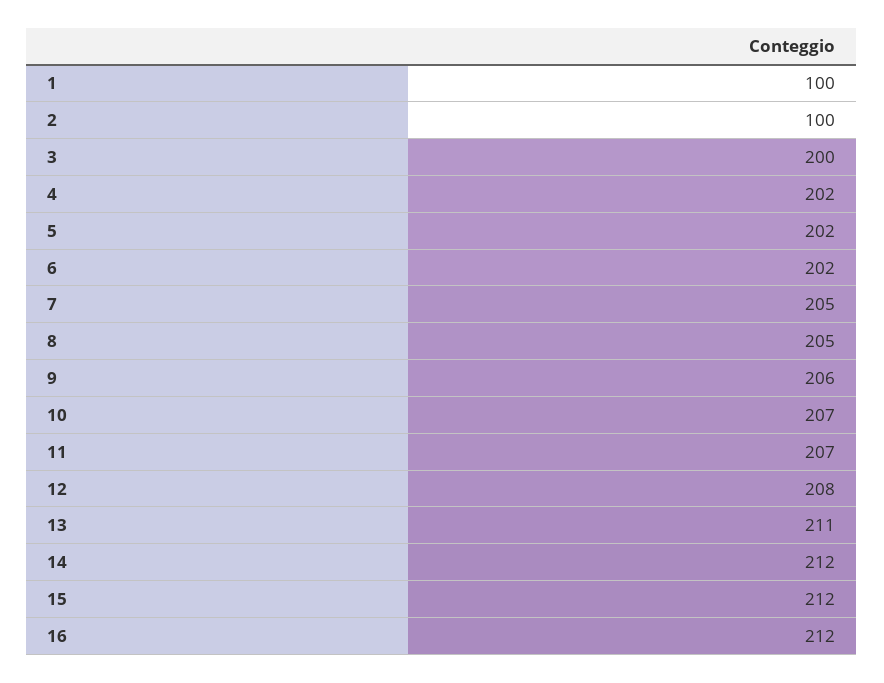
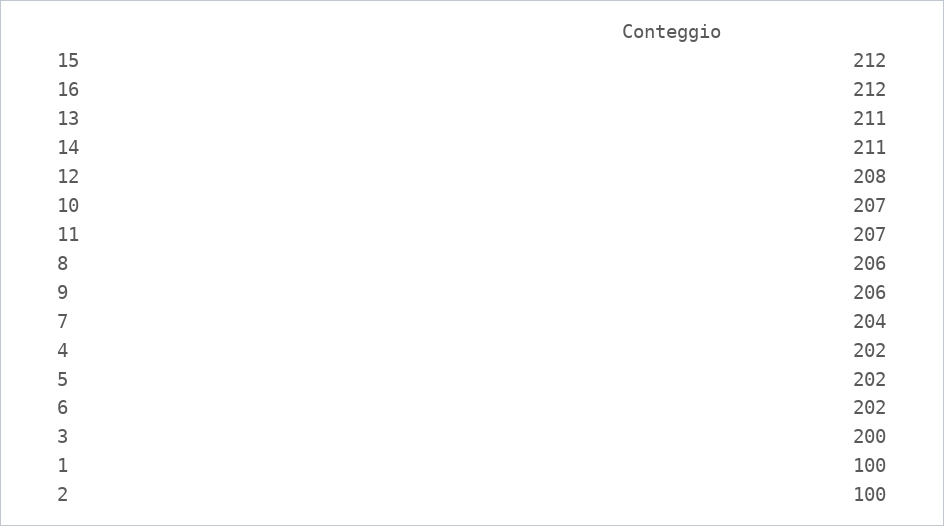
7: 205 -> 204
8: 205 -> 206
14: 212 -> 211

